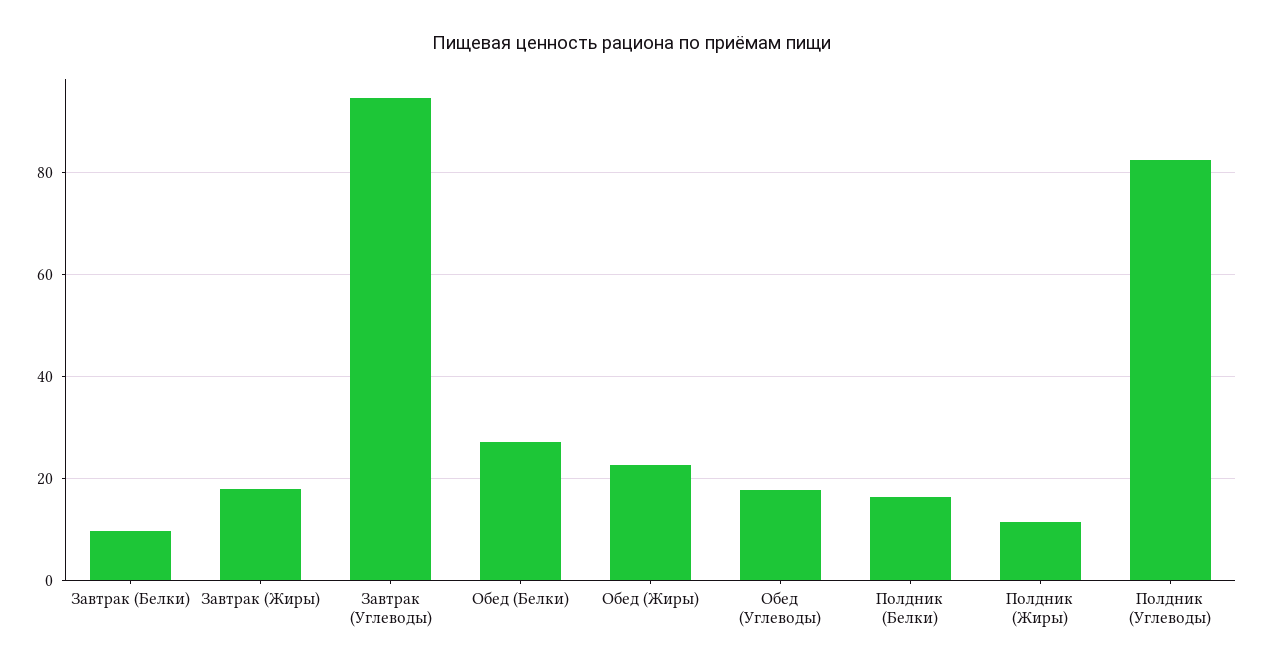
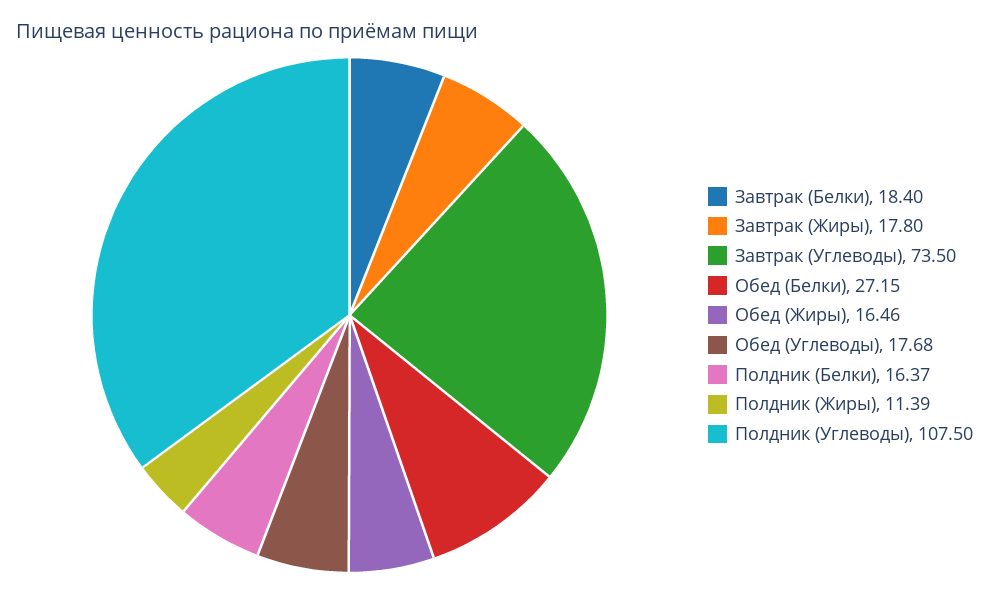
Завтрак (Белки): 10 -> 18.4
Завтрак (Углеводы): 94 -> 73.5
Обед (Жиры): 22 -> 16.46
Полдник (Углеводы): 82 -> 107.5

